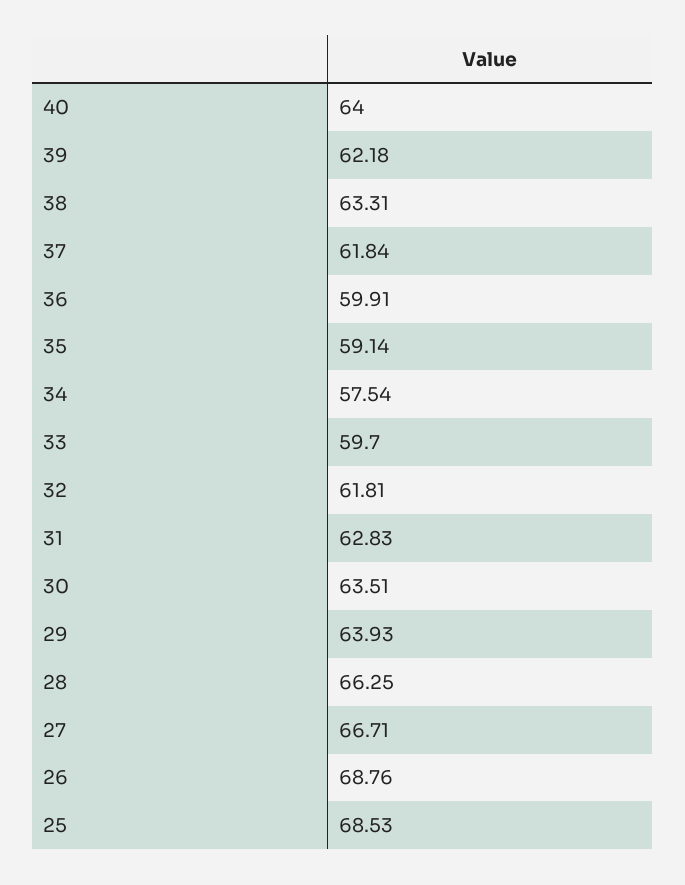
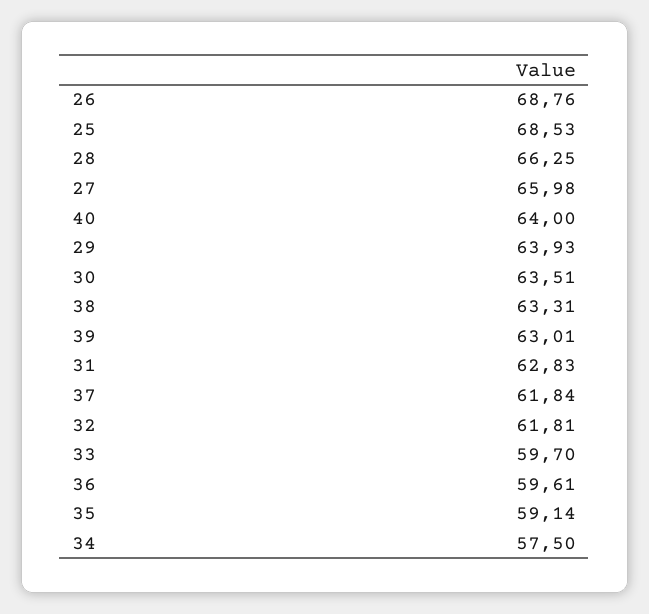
39: 62.18 -> 63.01
36: 59.91 -> 59.61
34: 57.54 -> 57.5
27: 66.71 -> 65.98

